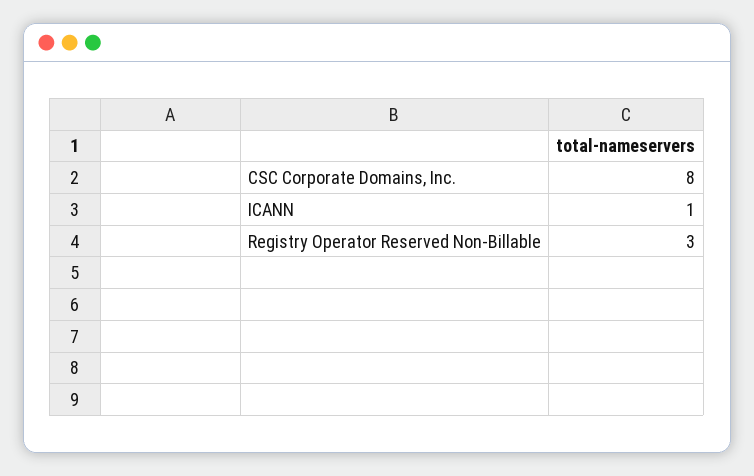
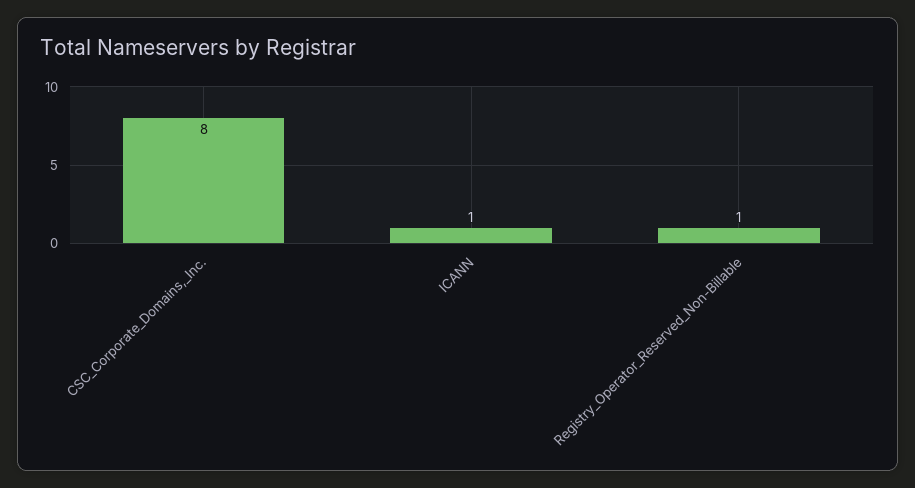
Registry Operator Reserved Non-Billable: 3 -> 1

